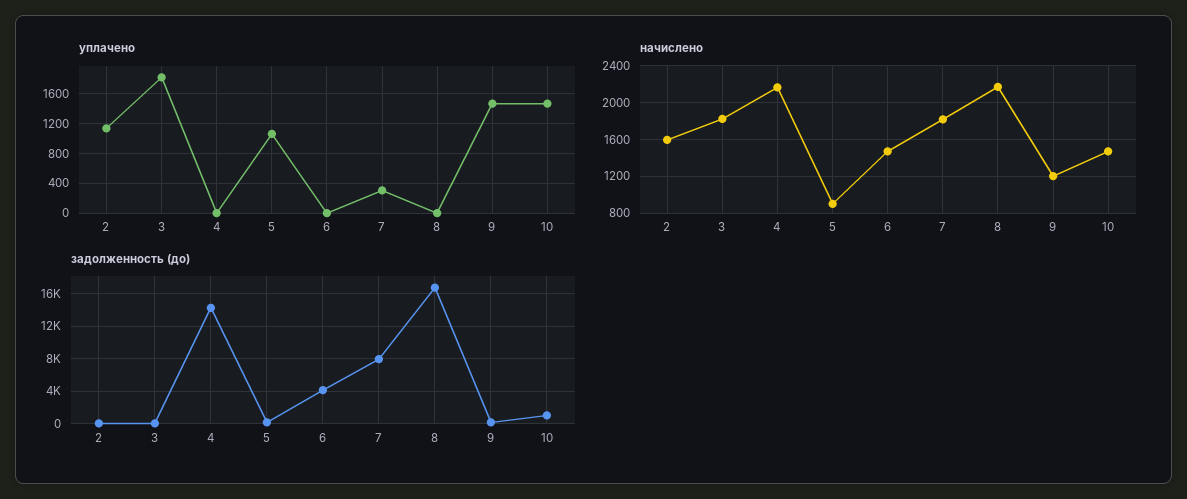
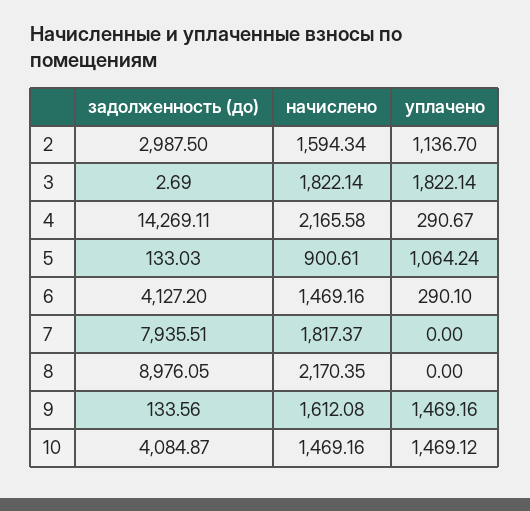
уплачено, 4: 0 -> 290.67
уплачено, 6: 0 -> 290.1
уплачено, 7: 300 -> 0
начислено, 9: 1200 -> 1612.08
задолженность (до), 2: 0 -> 2987.5
задолженность (до), 8: 17000 -> 8976.05
задолженность (до), 10: 1000 -> 4084.87

